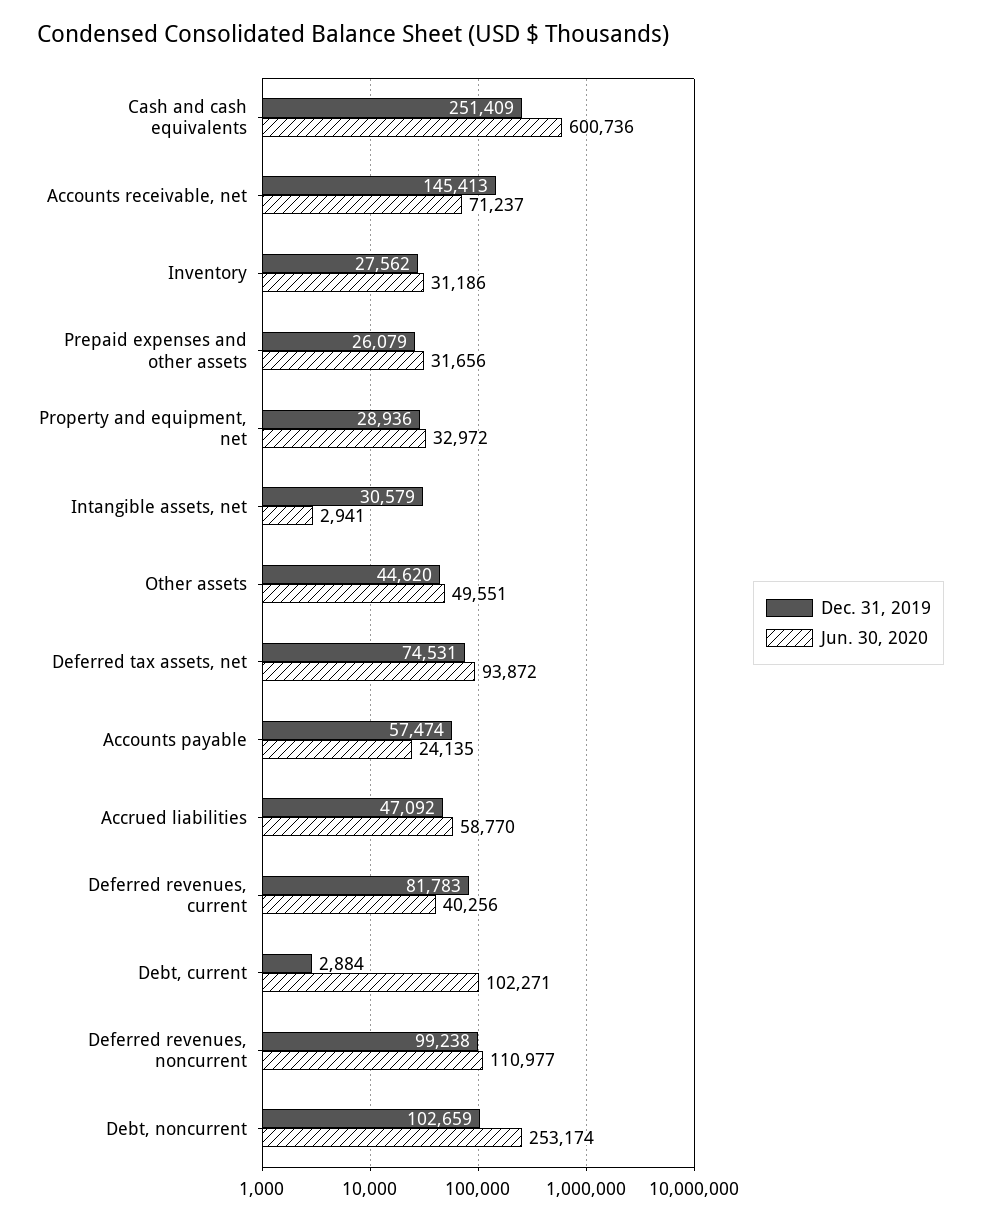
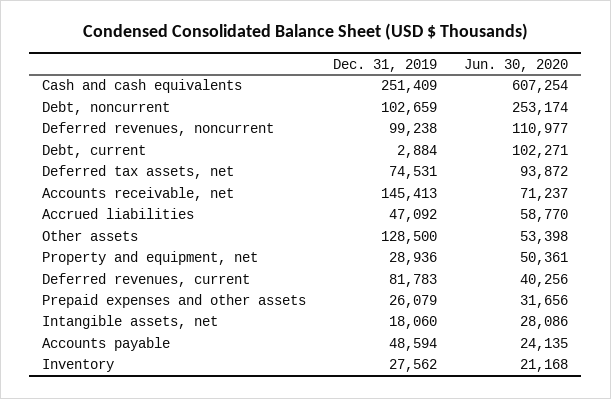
Jun. 30, 2020, Cash and cash equivalents: 600736 -> 607254
Jun. 30, 2020, Inventory: 31186 -> 21168
Jun. 30, 2020, Property and equipment, net: 32972 -> 50361
Dec. 31, 2019, Intangible assets, net: 30579 -> 18060
Jun. 30, 2020, Intangible assets, net: 2941 -> 28086
Dec. 31, 2019, Other assets: 44620 -> 128500
Jun. 30, 2020, Other assets: 49551 -> 53398
Dec. 31, 2019, Accounts payable: 57474 -> 48594

